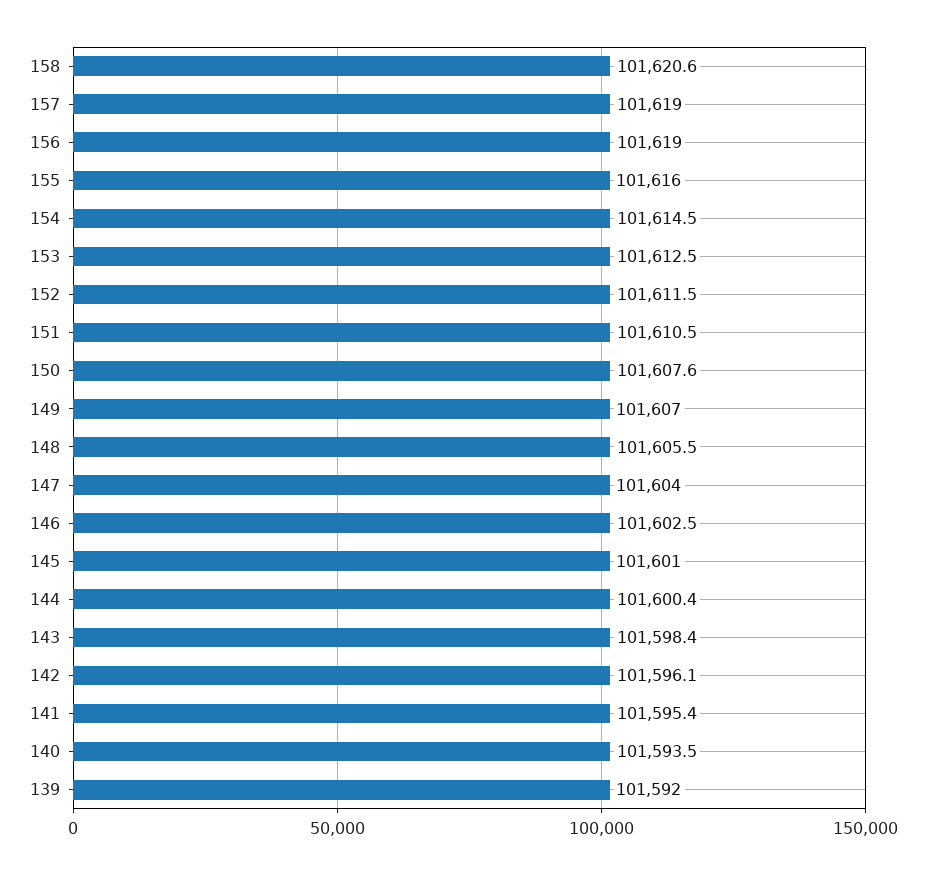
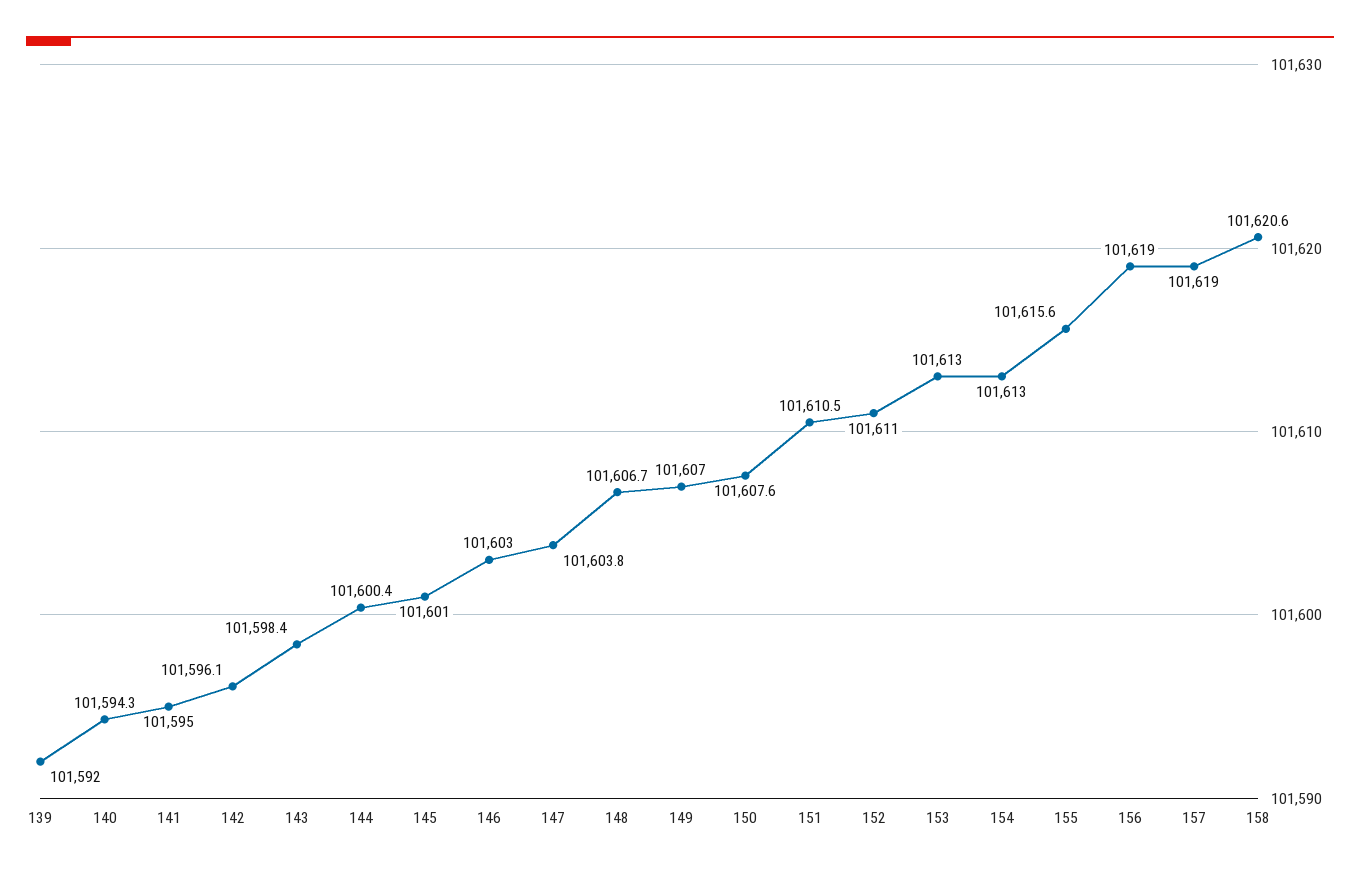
155: 101616 -> 101615.6
154: 101614.5 -> 101613
153: 101612.5 -> 101613
152: 101611.5 -> 101611
148: 101605.5 -> 101606.7
147: 101604 -> 101603.8
146: 101602.5 -> 101603
141: 101595.4 -> 101595
140: 101593.5 -> 101594.3

